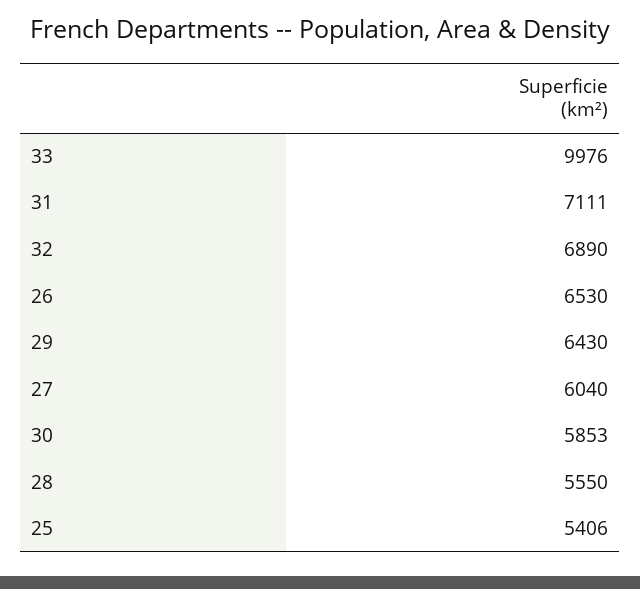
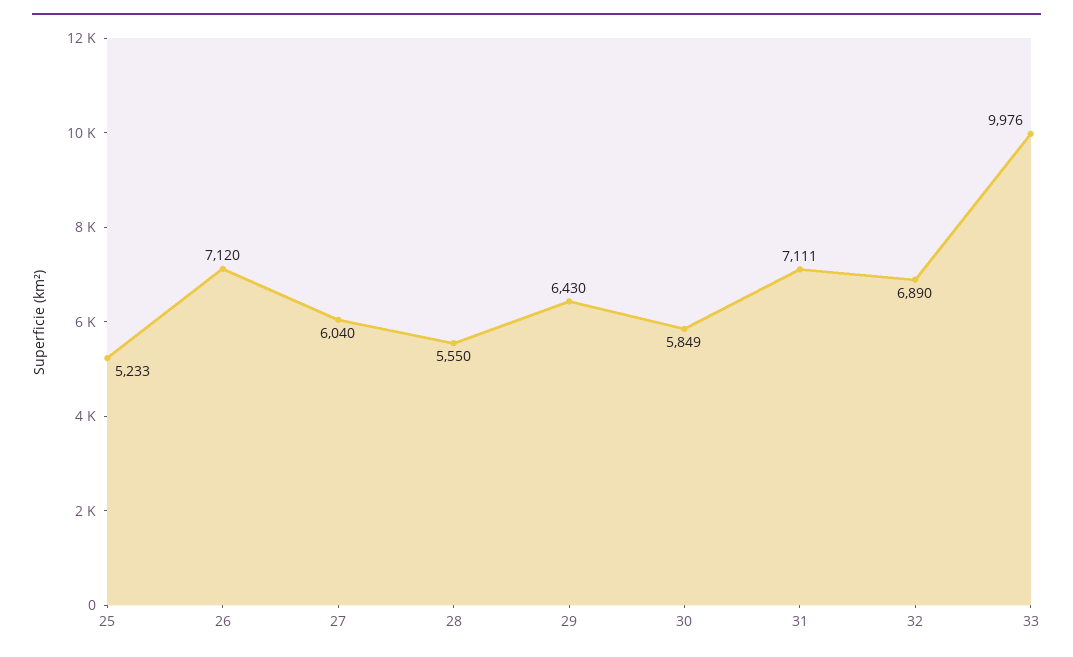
26: 6530 -> 7120
30: 5853 -> 5849
25: 5406 -> 5233

